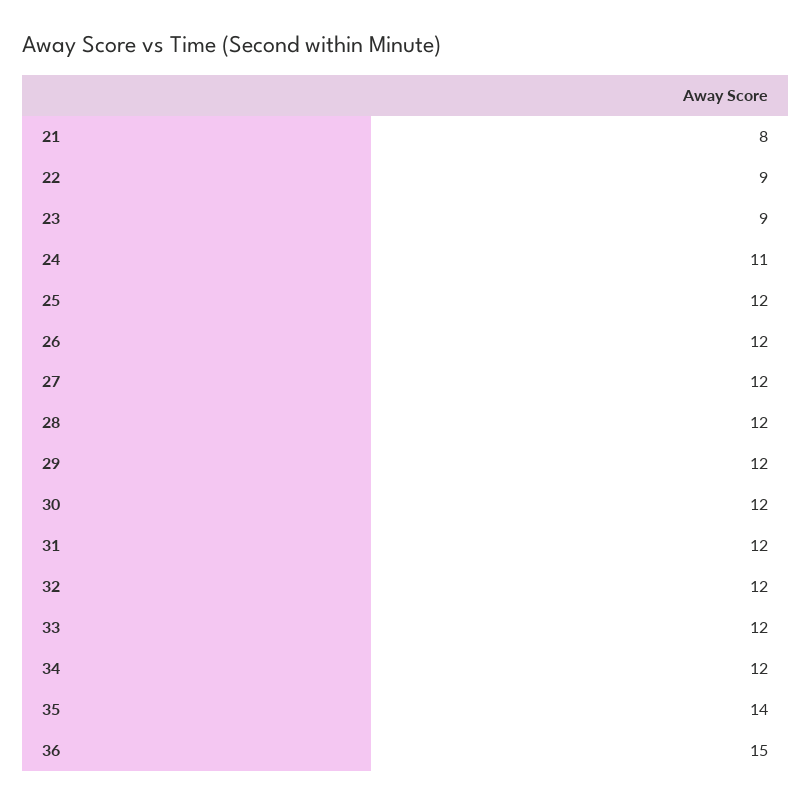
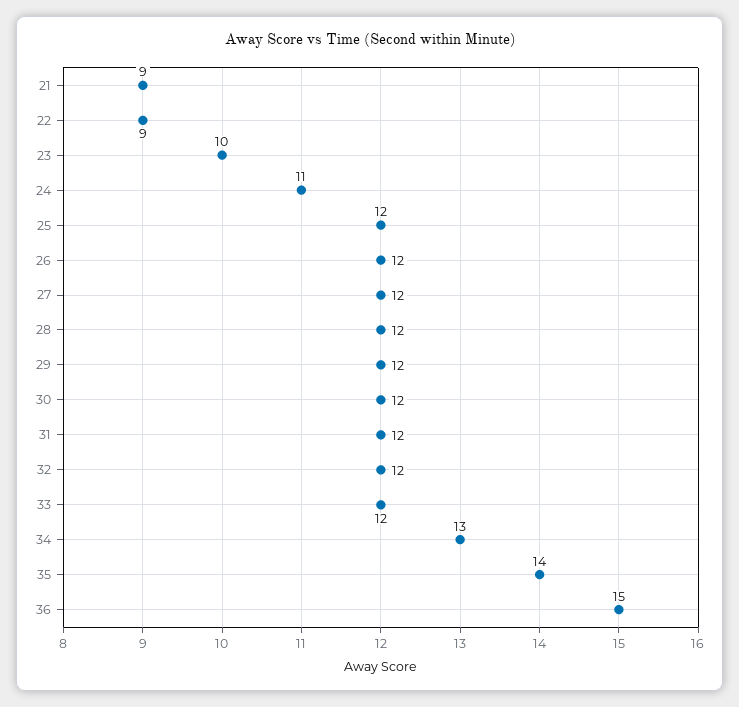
21: 8 -> 9
23: 9 -> 10
34: 12 -> 13

